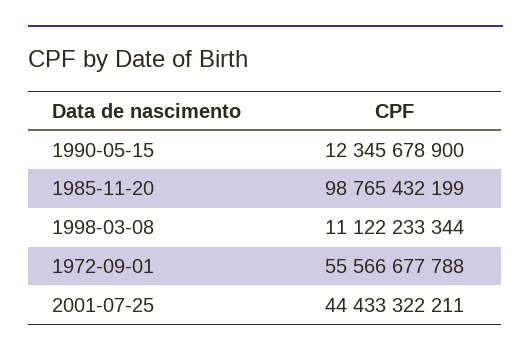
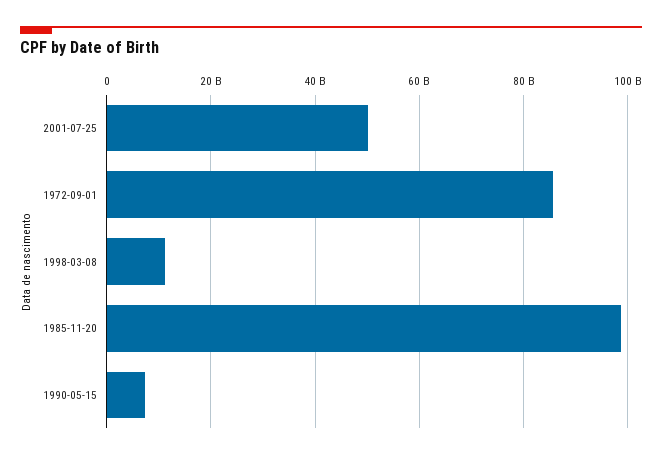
1990-05-15: 12345678900 -> 8000000000
1972-09-01: 55566677788 -> 86000000000
2001-07-25: 44433322211 -> 50000000000

